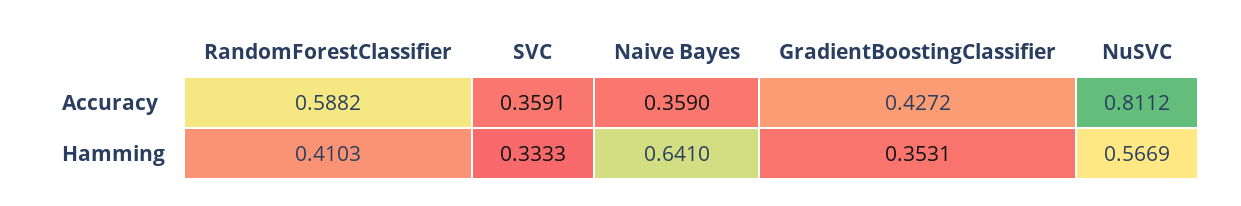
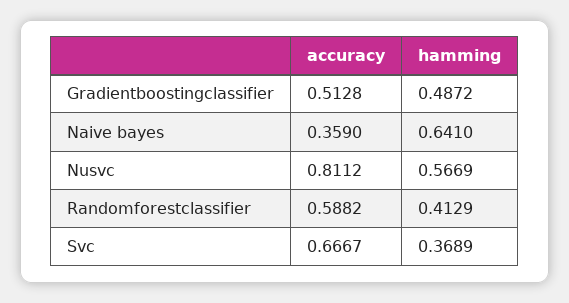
SVC, Accuracy: 0.3591 -> 0.6667
GradientBoostingClassifier, Accuracy: 0.4272 -> 0.5128
RandomForestClassifier, Hamming: 0.4103 -> 0.4129
SVC, Hamming: 0.3333 -> 0.3689
GradientBoostingClassifier, Hamming: 0.3531 -> 0.4872

